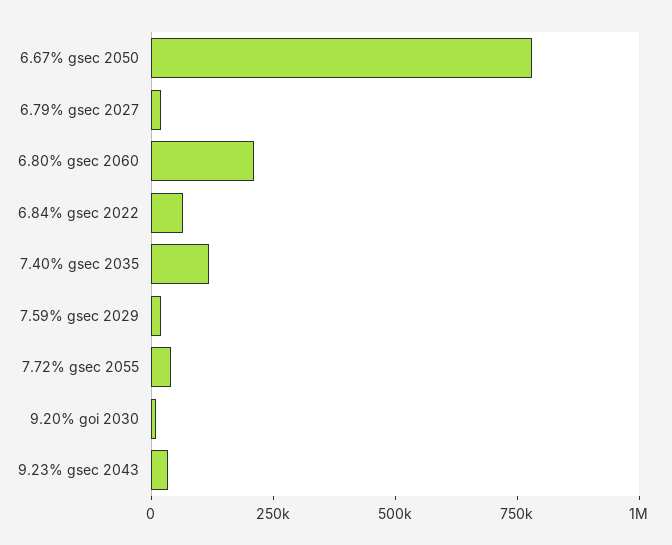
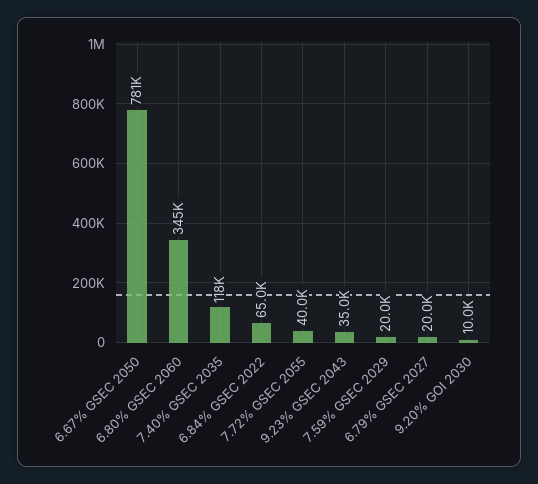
6.80% gsec 2060: 200000 -> 345000

